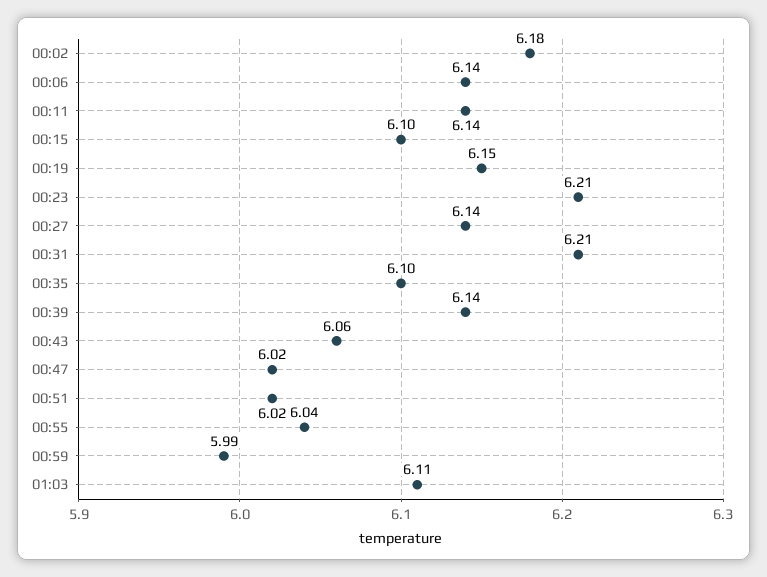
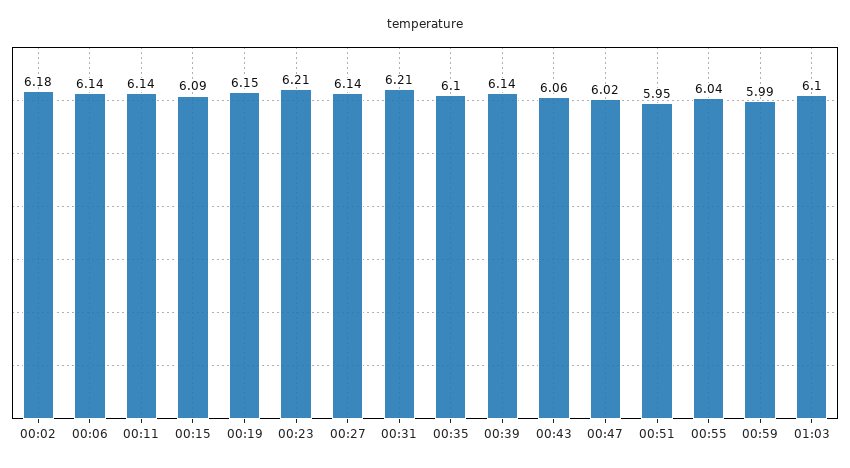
00:15: 6.1 -> 6.09
00:51: 6.02 -> 5.95
01:03: 6.11 -> 6.1

